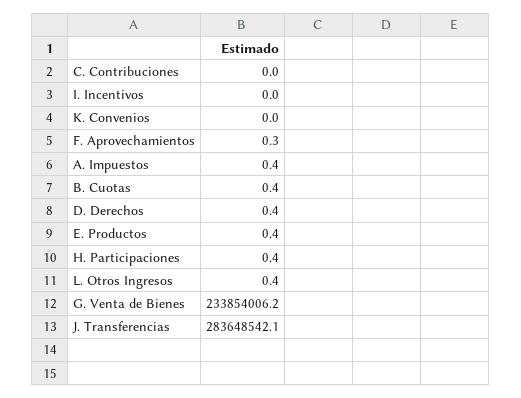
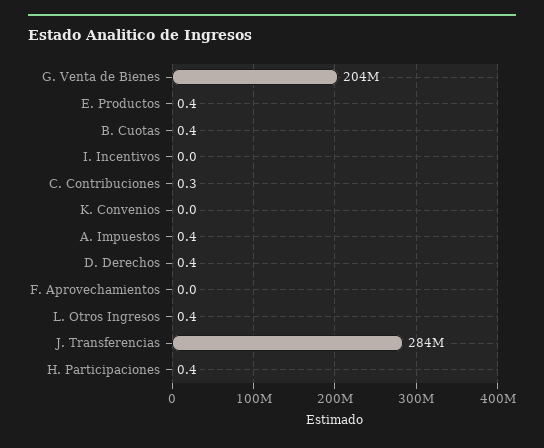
C. Contribuciones: 0 -> 0.3
F. Aprovechamientos: 0.3 -> 0
G. Venta de Bienes: 233854006.2 -> 204000000

